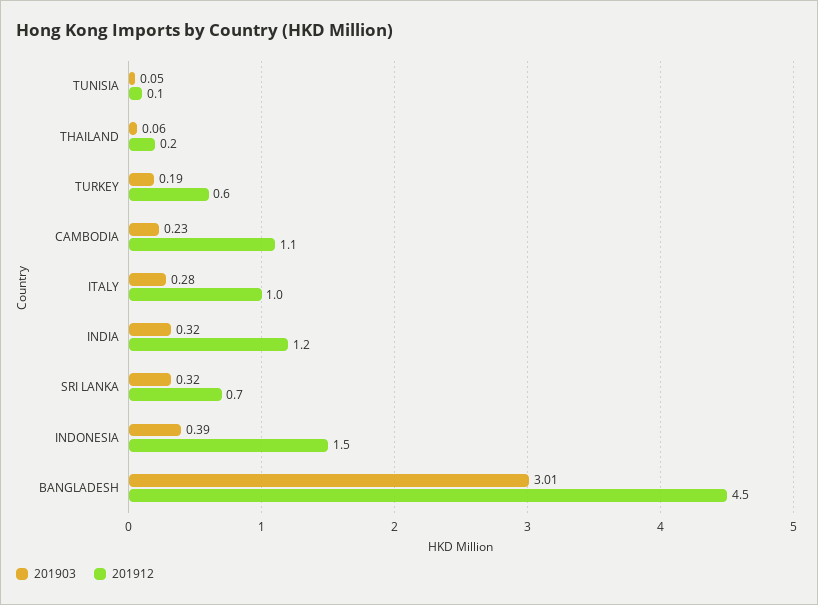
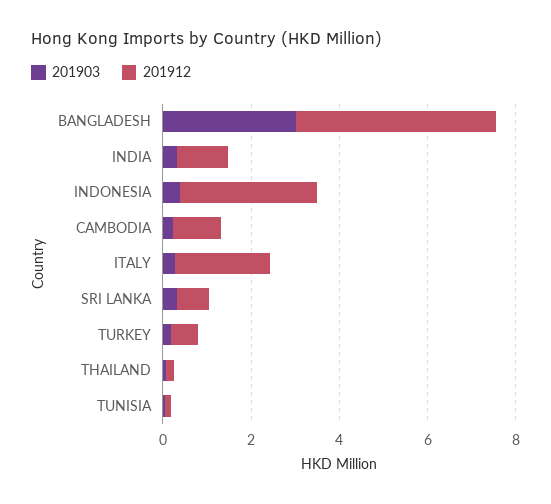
201912, ITALY: 1 -> 2
201912, INDONESIA: 1.5 -> 3

